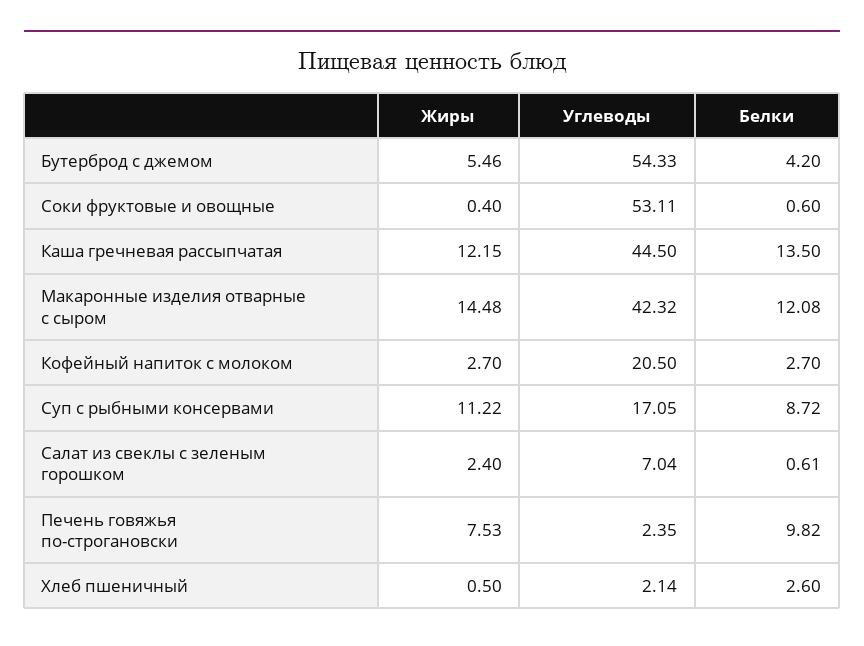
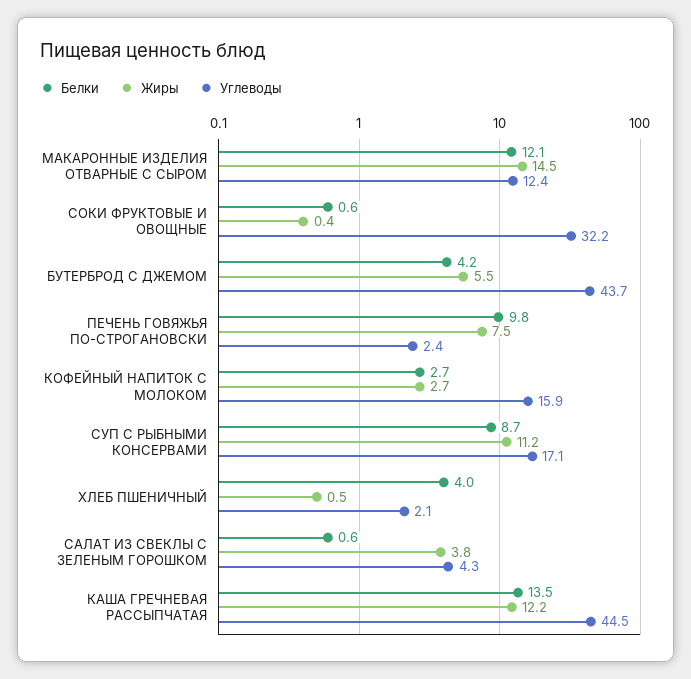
Углеводы, Бутерброд с джемом: 54.33 -> 43.7
Углеводы, Соки фруктовые и овощные: 53.11 -> 32.2
Углеводы, Макаронные изделия отварные с сыром: 42.32 -> 12.4
Углеводы, Кофейный напиток с молоком: 20.5 -> 15.9
Жиры, Салат из свеклы с зеленым горошком: 2.4 -> 3.8
Углеводы, Салат из свеклы с зеленым горошком: 7.04 -> 4.3
Белки, Хлеб пшеничный: 2.6 -> 4

